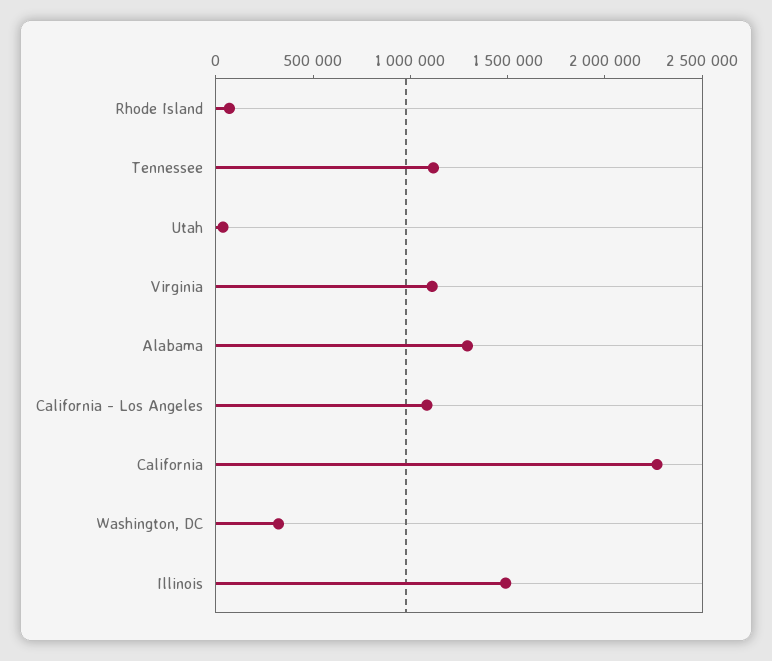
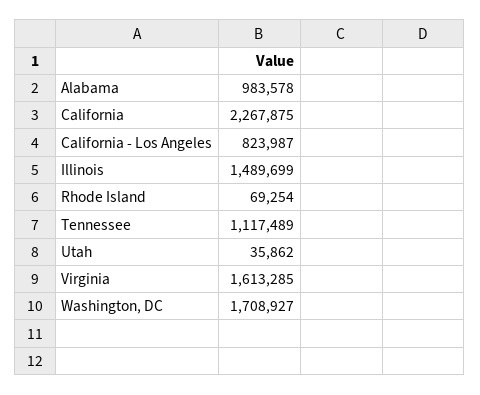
Virginia: 1100000 -> 1613285
Alabama: 1300000 -> 983578
California - Los Angeles: 1100000 -> 823987
Washington, DC: 300000 -> 1708927

